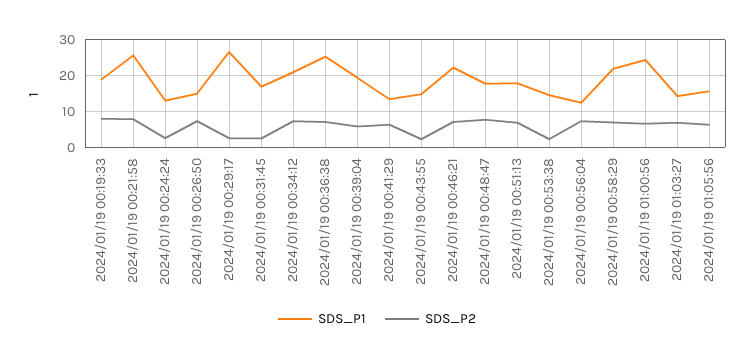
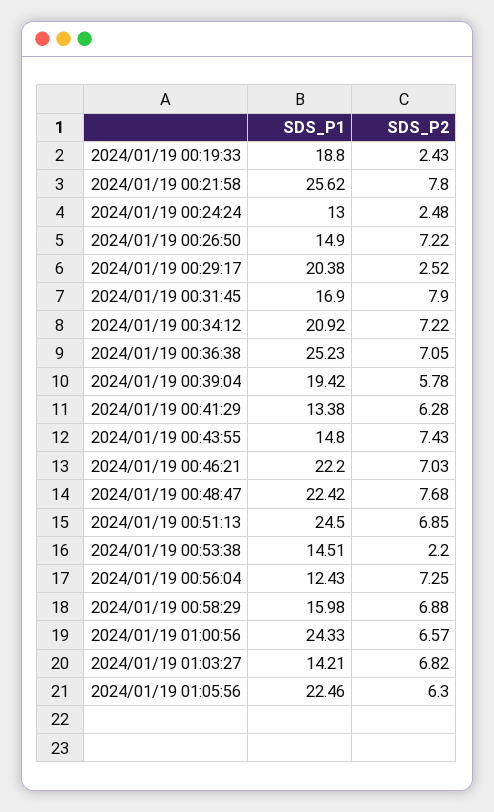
SDS_P2, 2024/01/19 00:19:33: 8 -> 2.43
SDS_P1, 2024/01/19 00:29:17: 26 -> 20.38
SDS_P2, 2024/01/19 00:31:45: 2 -> 7.9
SDS_P2, 2024/01/19 00:43:55: 2 -> 7.43
SDS_P1, 2024/01/19 00:48:47: 18 -> 22.42
SDS_P1, 2024/01/19 00:51:13: 18 -> 24.5
SDS_P1, 2024/01/19 00:58:29: 22 -> 15.98
SDS_P1, 2024/01/19 01:05:56: 16 -> 22.46

